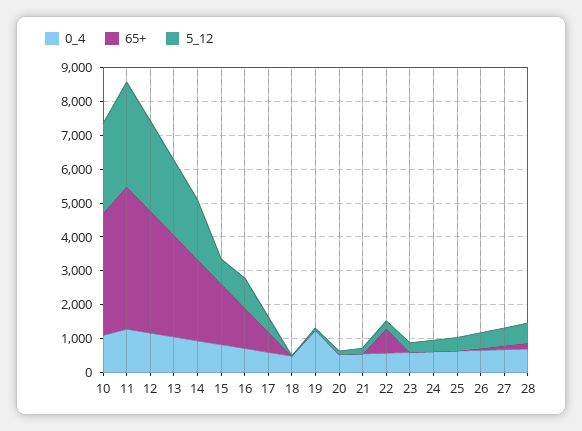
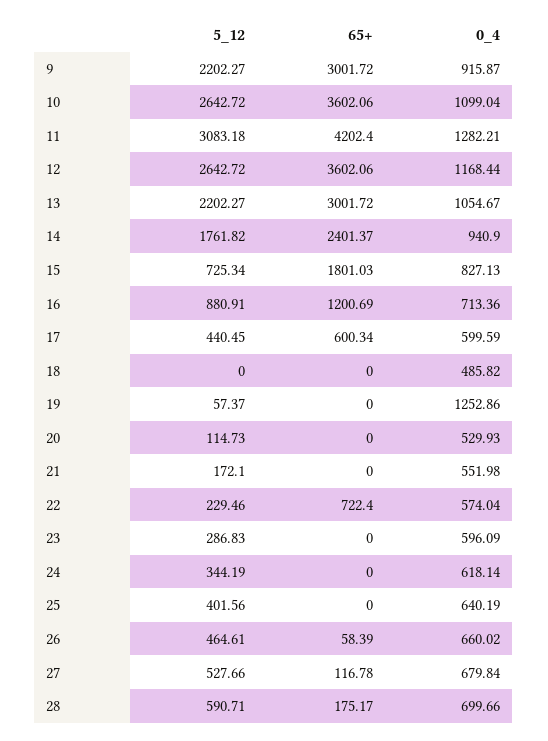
5_12, 9: none -> 2202.27
65+, 9: none -> 3001.72
0_4, 9: none -> 915.87

